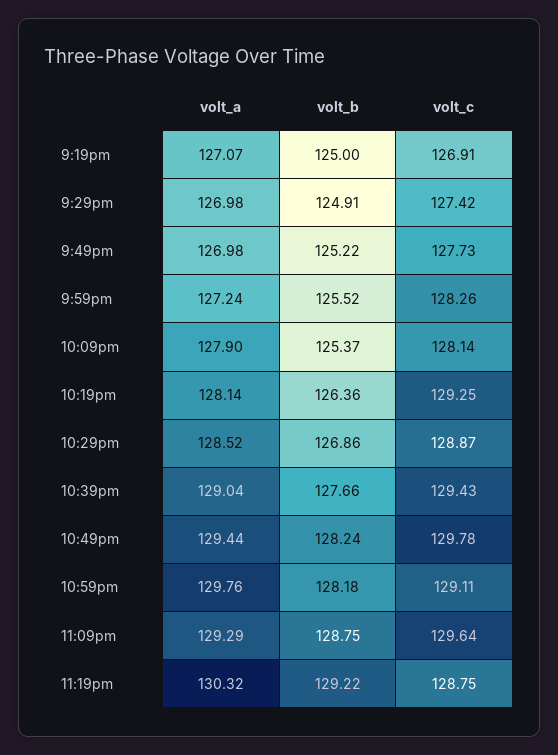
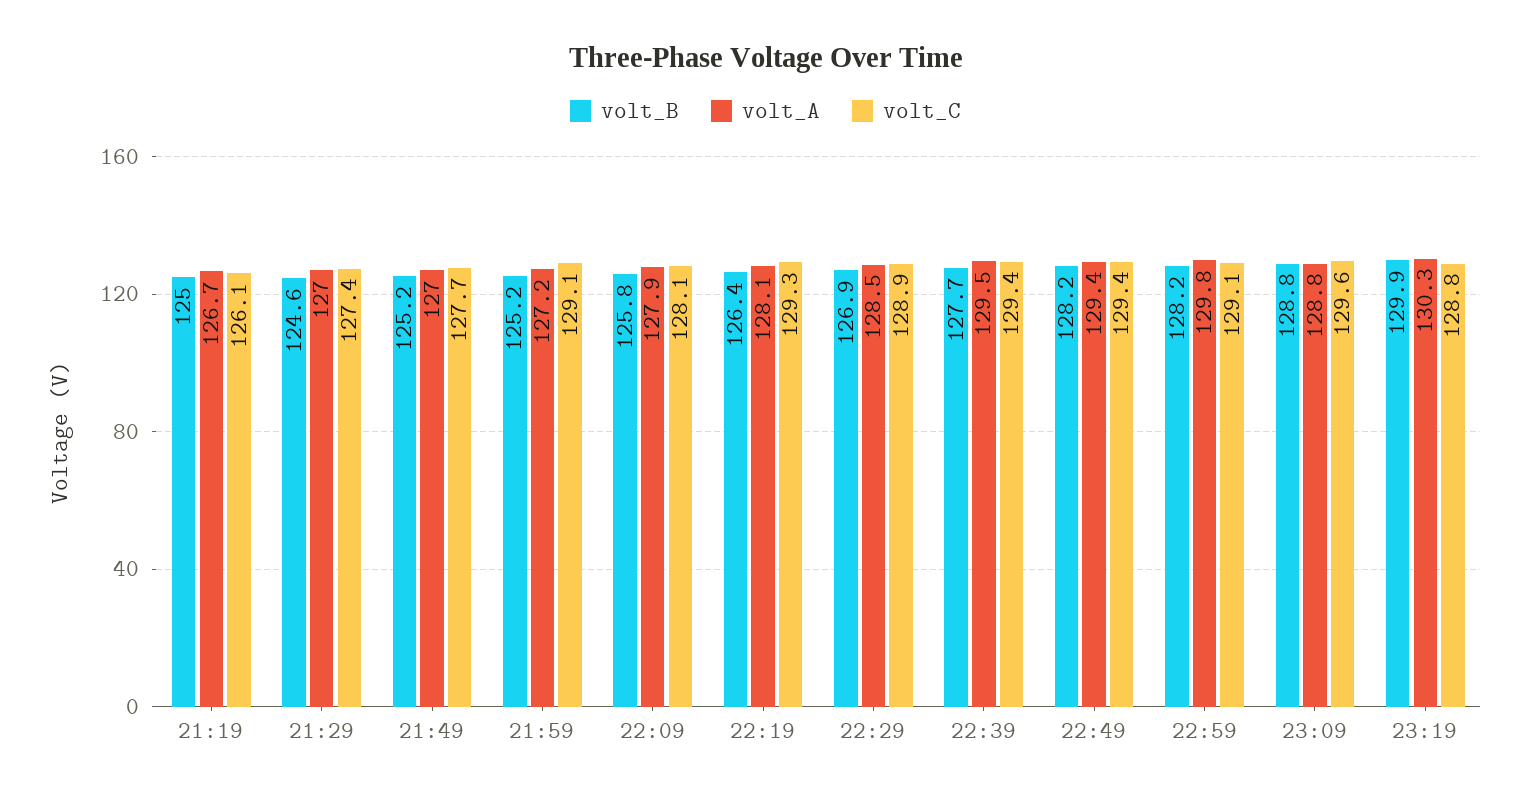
volt_a, 9:19pm: 127.07 -> 126.7
volt_c, 9:19pm: 126.91 -> 126.1
volt_b, 9:29pm: 124.91 -> 124.6
volt_b, 9:59pm: 125.52 -> 125.2
volt_c, 9:59pm: 128.26 -> 129.1
volt_b, 10:09pm: 125.37 -> 125.8
volt_a, 10:39pm: 129.04 -> 129.5
volt_c, 10:49pm: 129.78 -> 129.4
volt_a, 11:09pm: 129.29 -> 128.8
volt_b, 11:19pm: 129.22 -> 129.9

